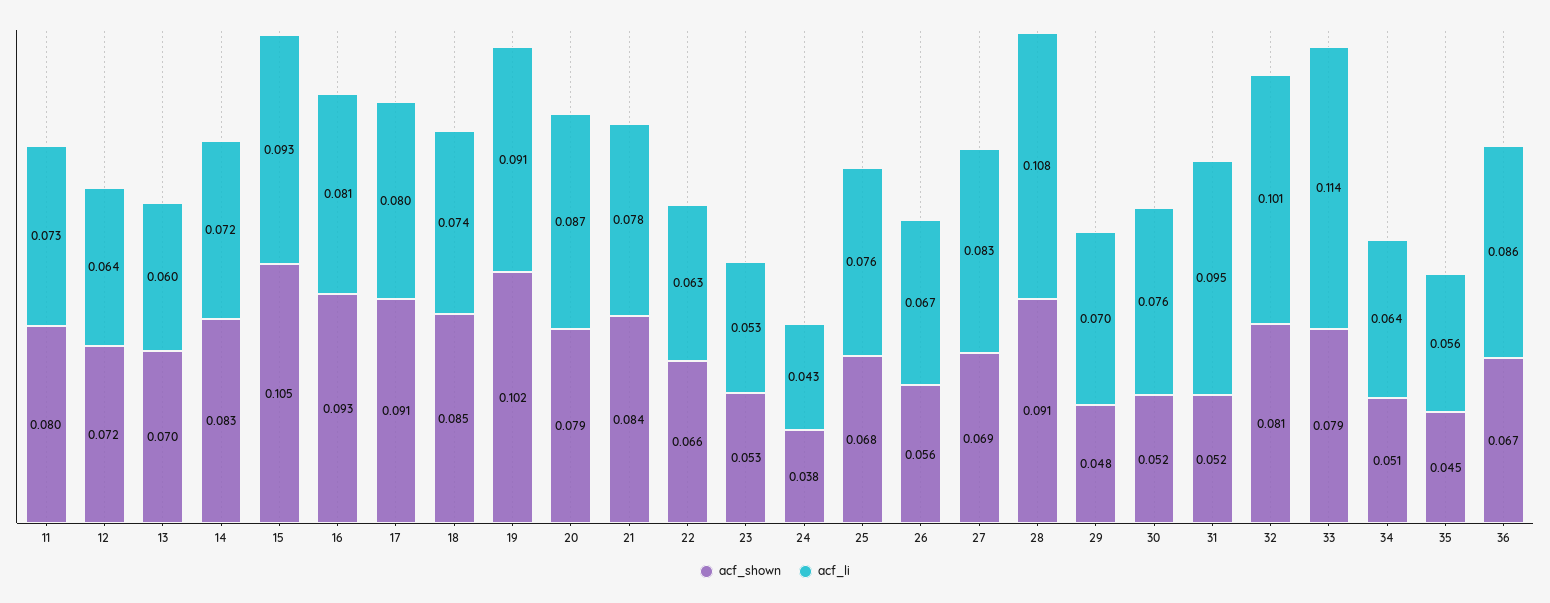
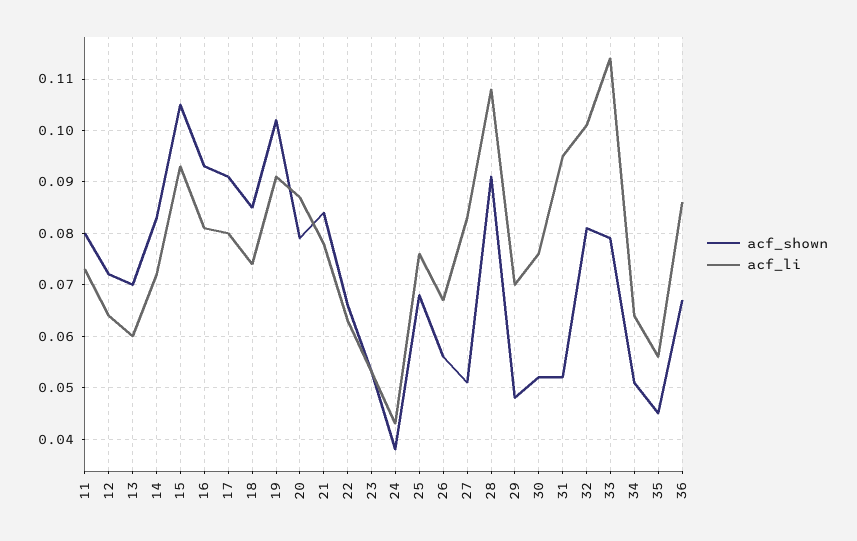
acf_shown, 27: 0.069 -> 0.05

